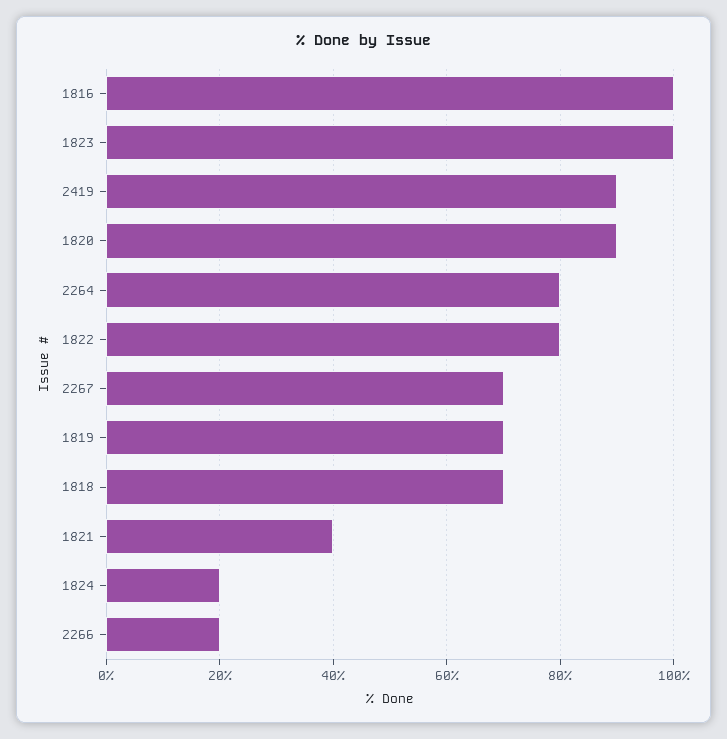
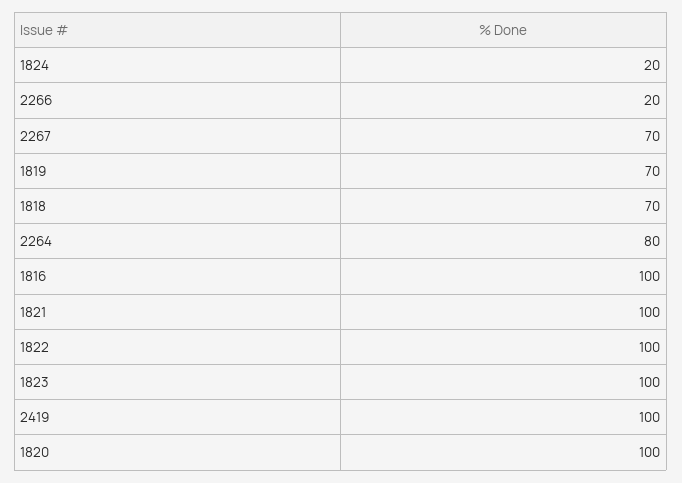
2419: 90 -> 100
1820: 90 -> 100
1822: 80 -> 100
1821: 40 -> 100

